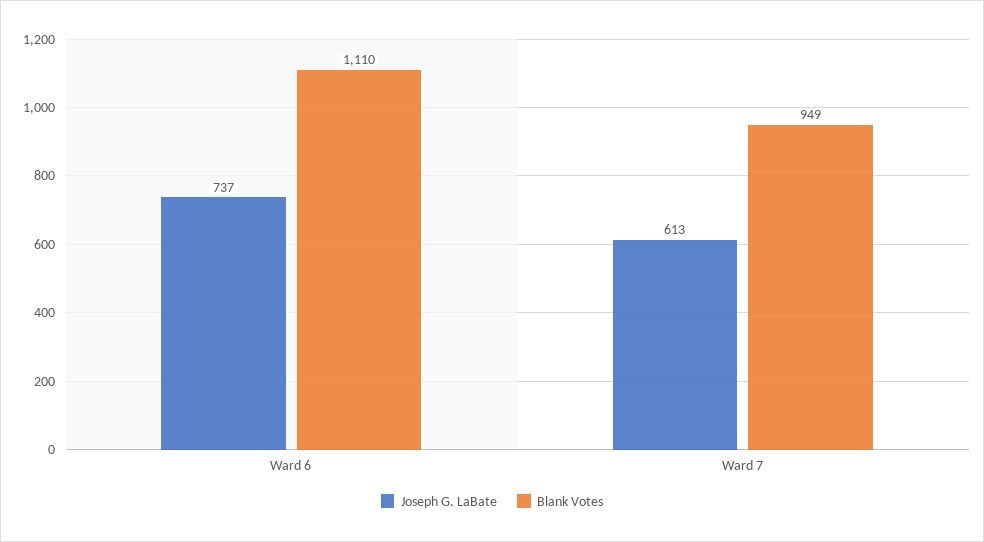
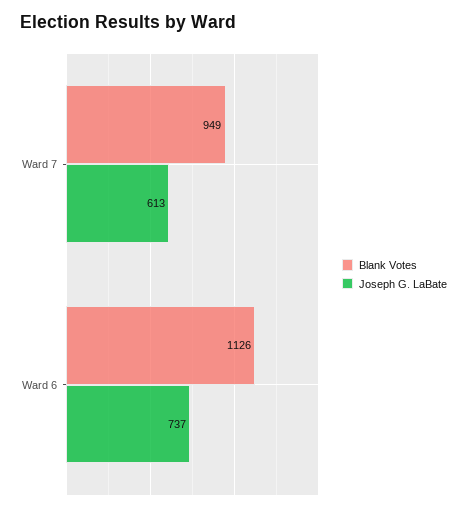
Blank Votes, Ward 6: 1110 -> 1126

